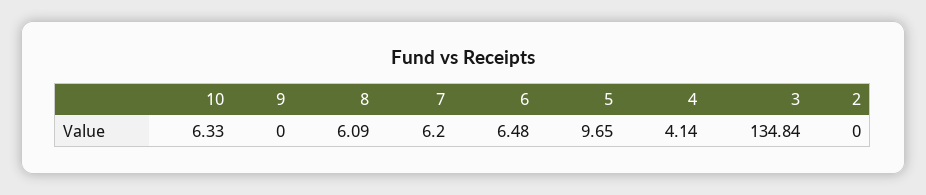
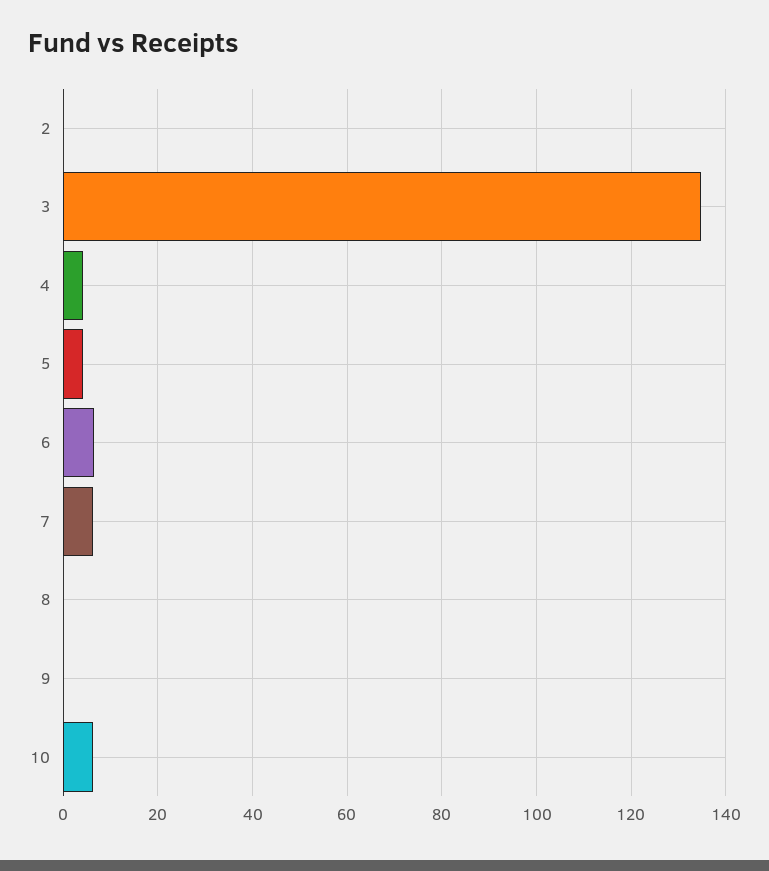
8: 6.09 -> 0
5: 9.65 -> 4

